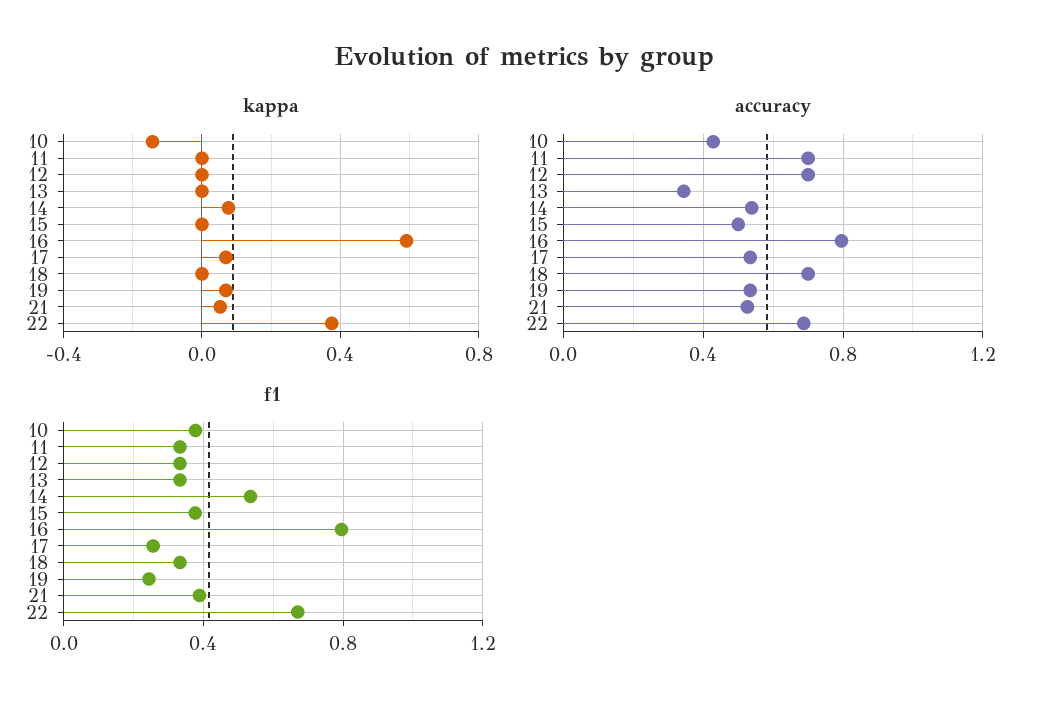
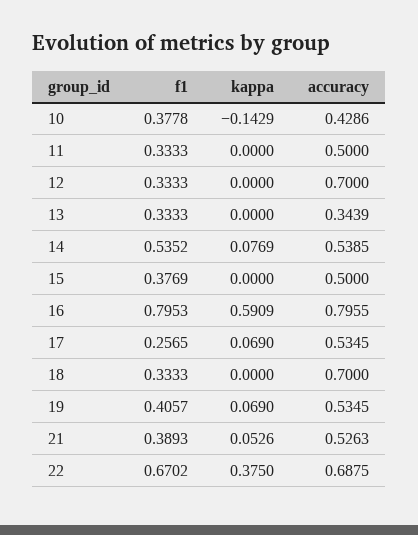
accuracy, 11: 0.7 -> 0.5
f1, 19: 0.25 -> 0.4057

